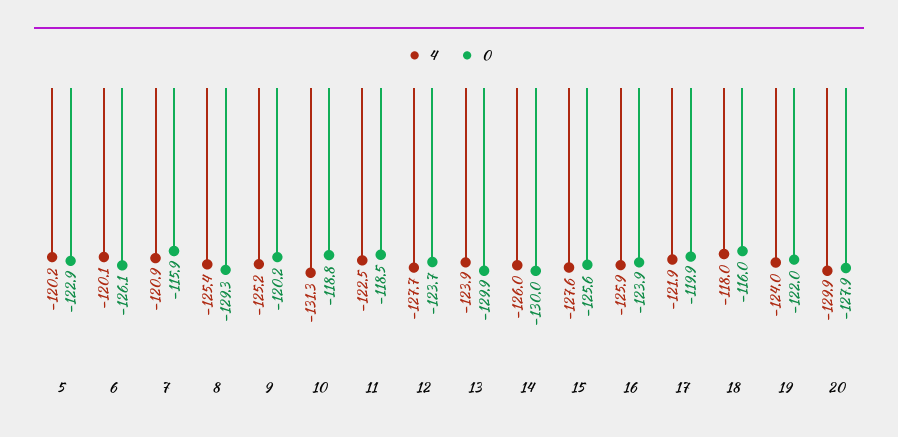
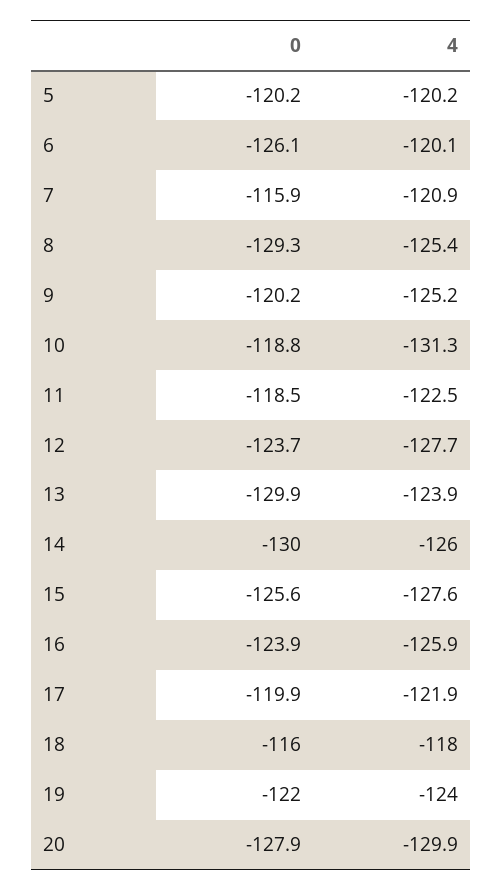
0, 5: -122.9 -> -120.2

